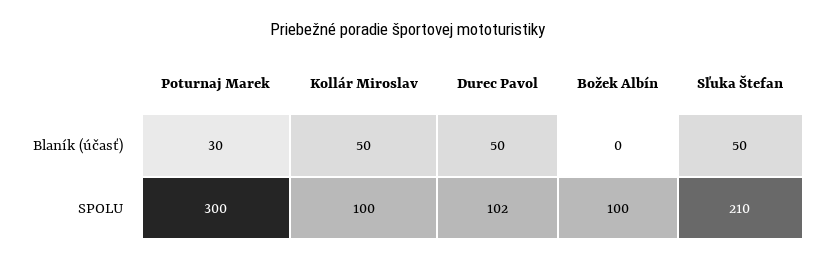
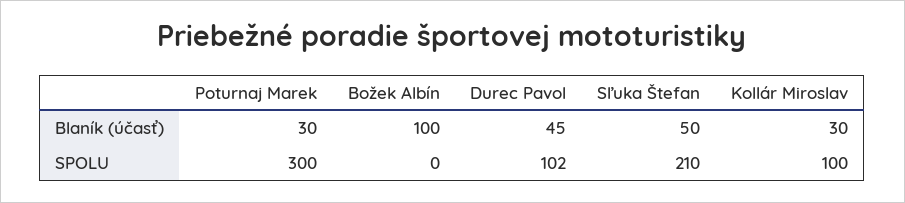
Kollár Miroslav, Blaník (účasť): 50 -> 30
Durec Pavol, Blaník (účasť): 50 -> 45
Božek Albín, Blaník (účasť): 0 -> 100
Božek Albín, SPOLU: 100 -> 0

